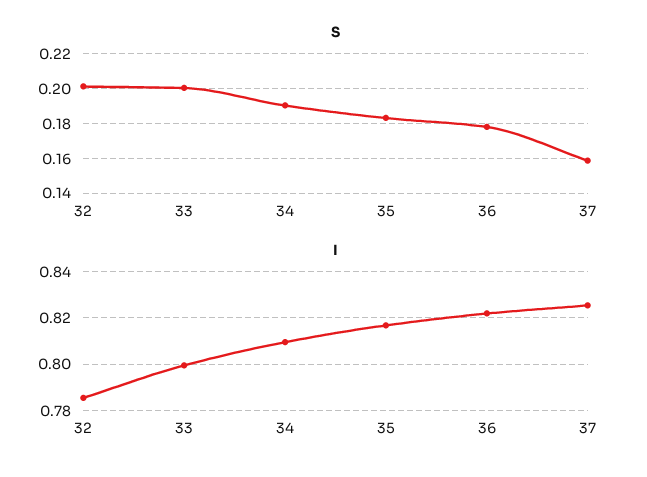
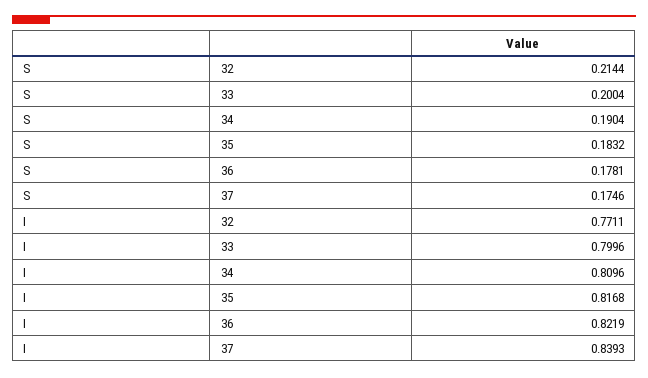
S, 32: 0.2 -> 0.2144
S, 37: 0.16 -> 0.1746
I, 32: 0.785 -> 0.7711
I, 37: 0.825 -> 0.8393

